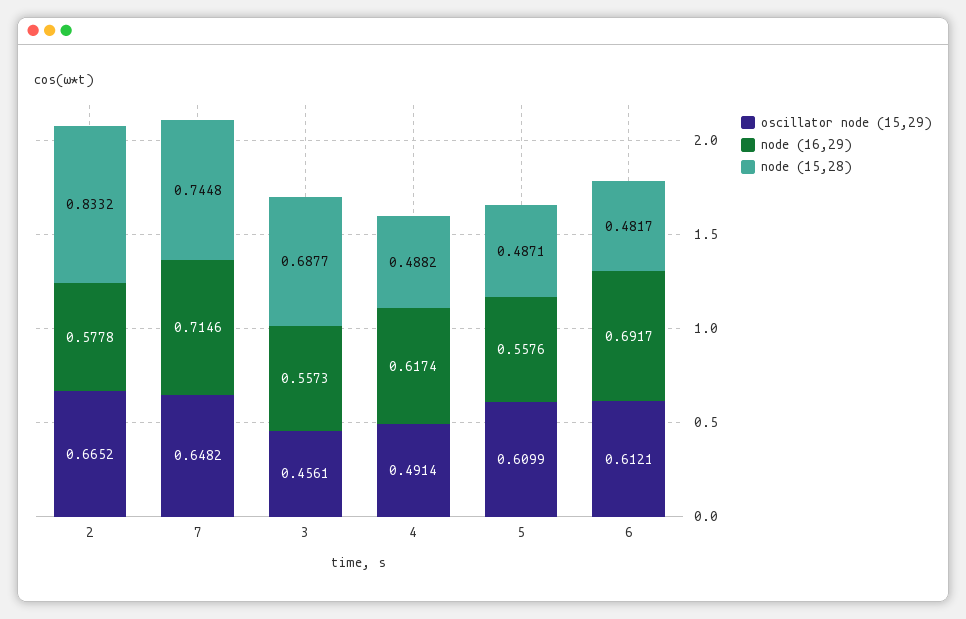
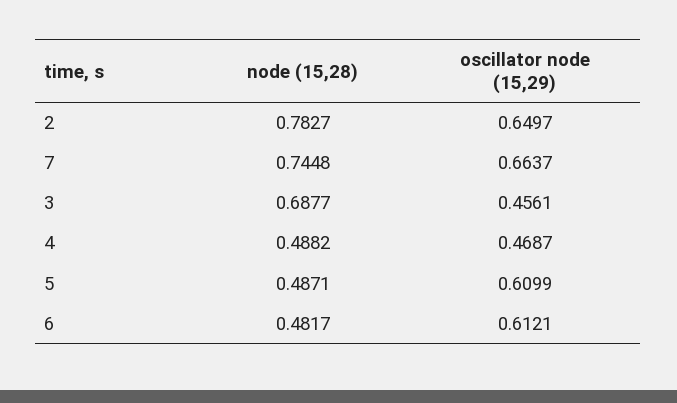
oscillator node (15,29), 2: 0.6652 -> 0.6497
node (16,29), 2: 0.5778 -> none
node (15,28), 2: 0.8332 -> 0.7827
oscillator node (15,29), 7: 0.6482 -> 0.6637
node (16,29), 7: 0.7146 -> none
node (16,29), 3: 0.5573 -> none
oscillator node (15,29), 4: 0.4914 -> 0.4687
node (16,29), 4: 0.6174 -> none
node (16,29), 5: 0.5576 -> none
node (16,29), 6: 0.6917 -> none

